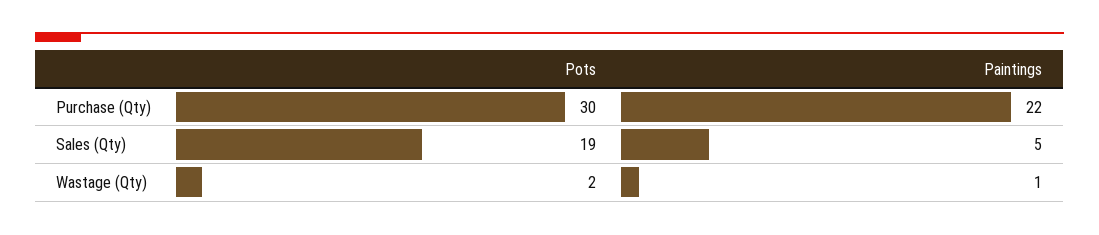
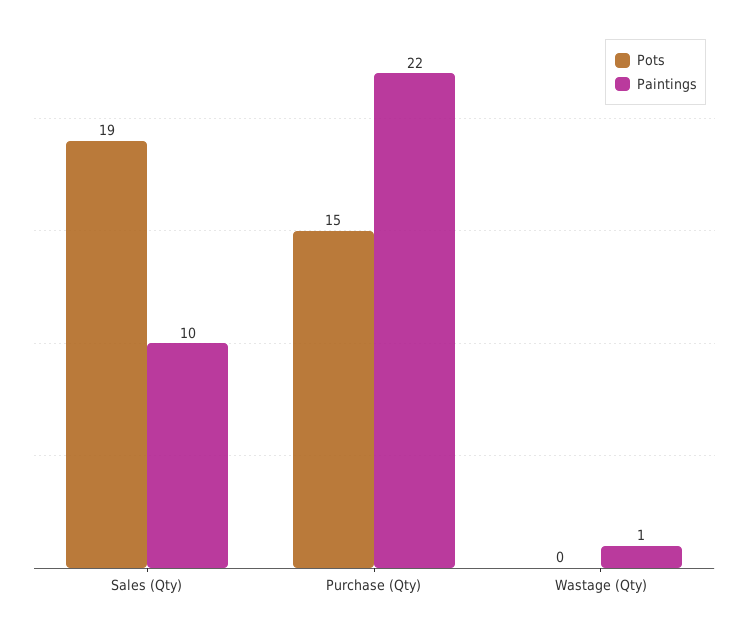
Pots, Purchase (Qty): 30 -> 15
Paintings, Sales (Qty): 5 -> 10
Pots, Wastage (Qty): 2 -> 0

